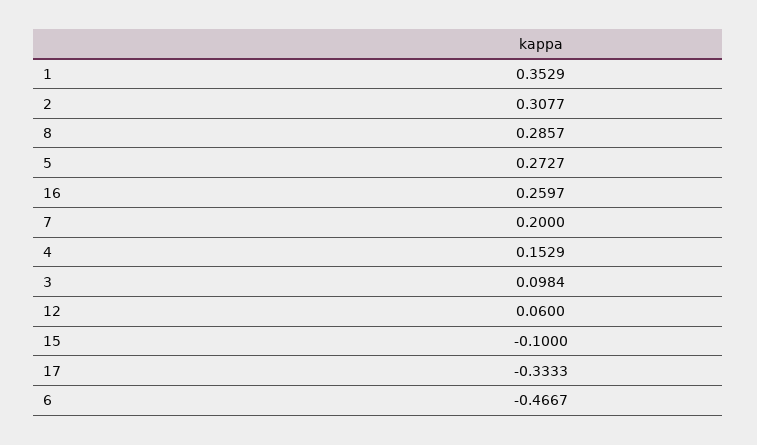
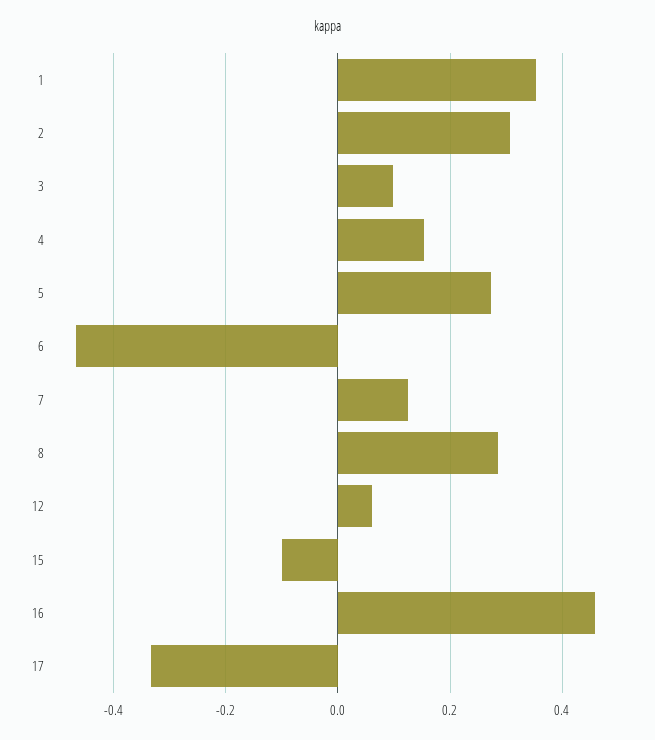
16: 0.2597 -> 0.46
7: 0.2 -> 0.12

